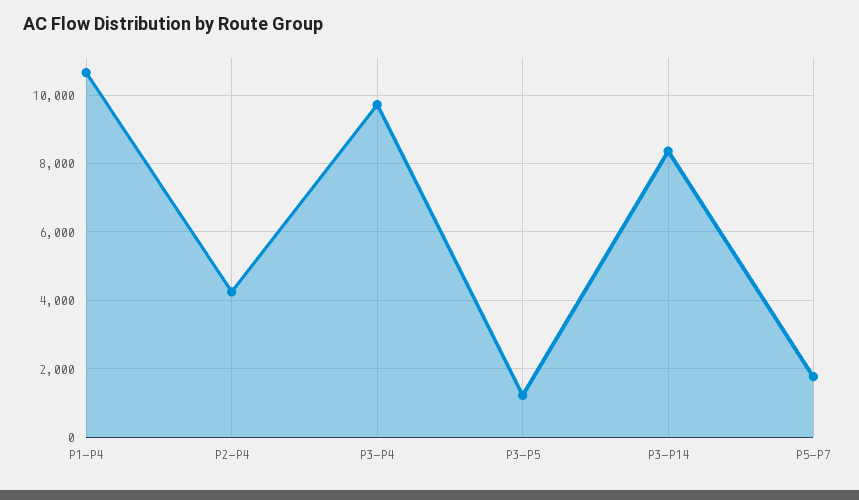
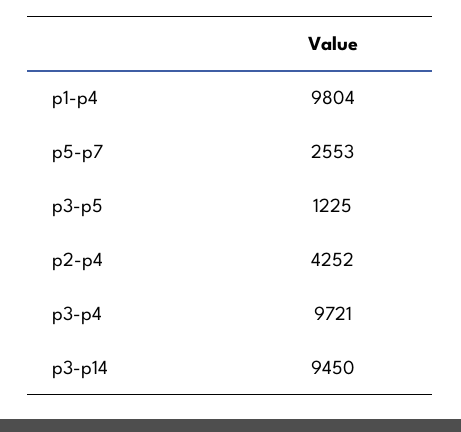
P1-P4: 10600 -> 9804
P3-P14: 8400 -> 9450
P5-P7: 1800 -> 2553

